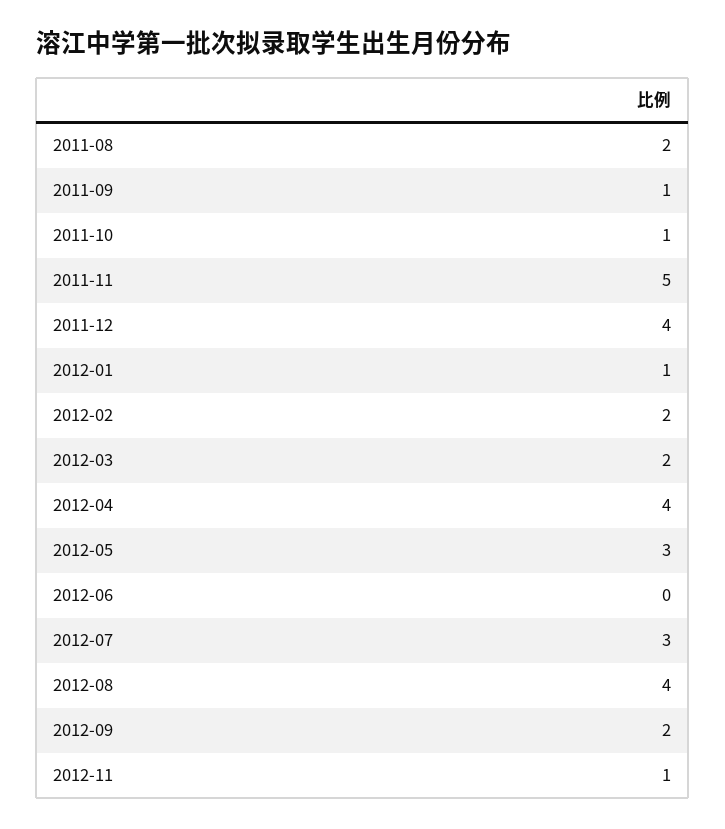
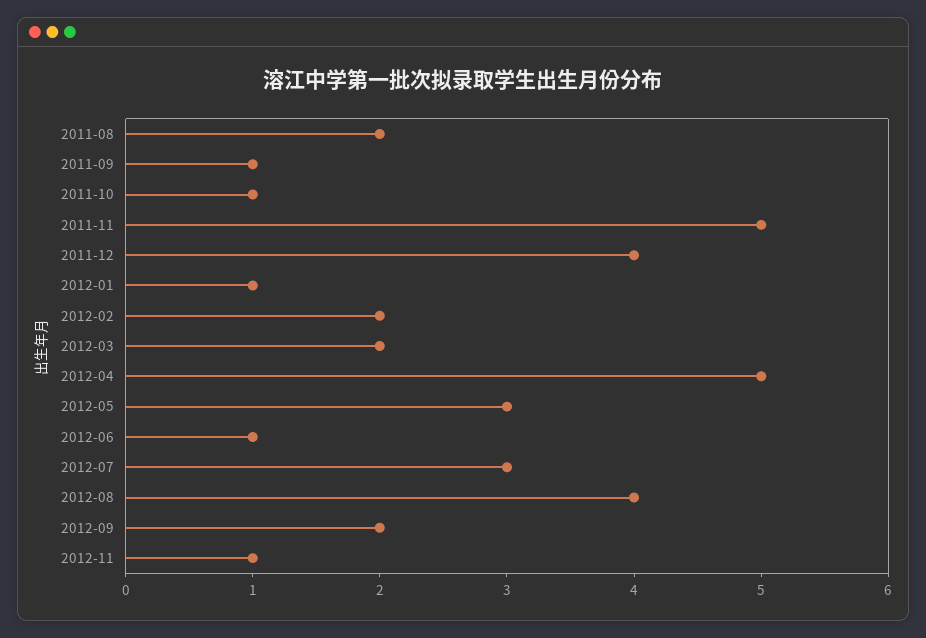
2012-04: 4 -> 5
2012-06: 0 -> 1

